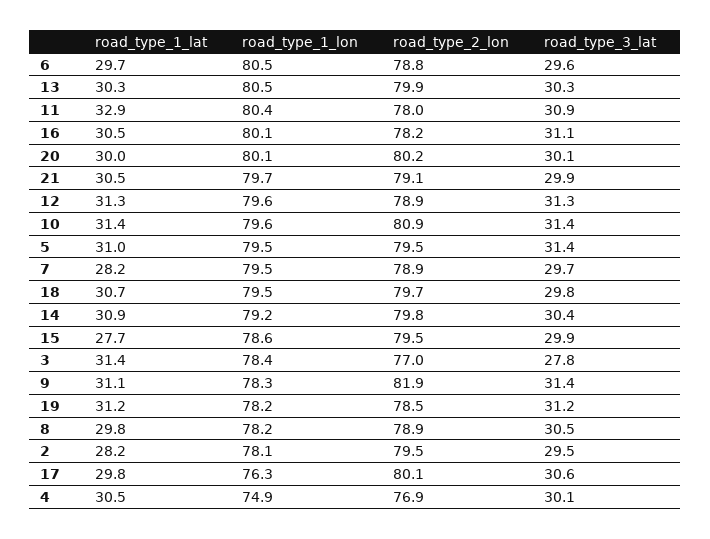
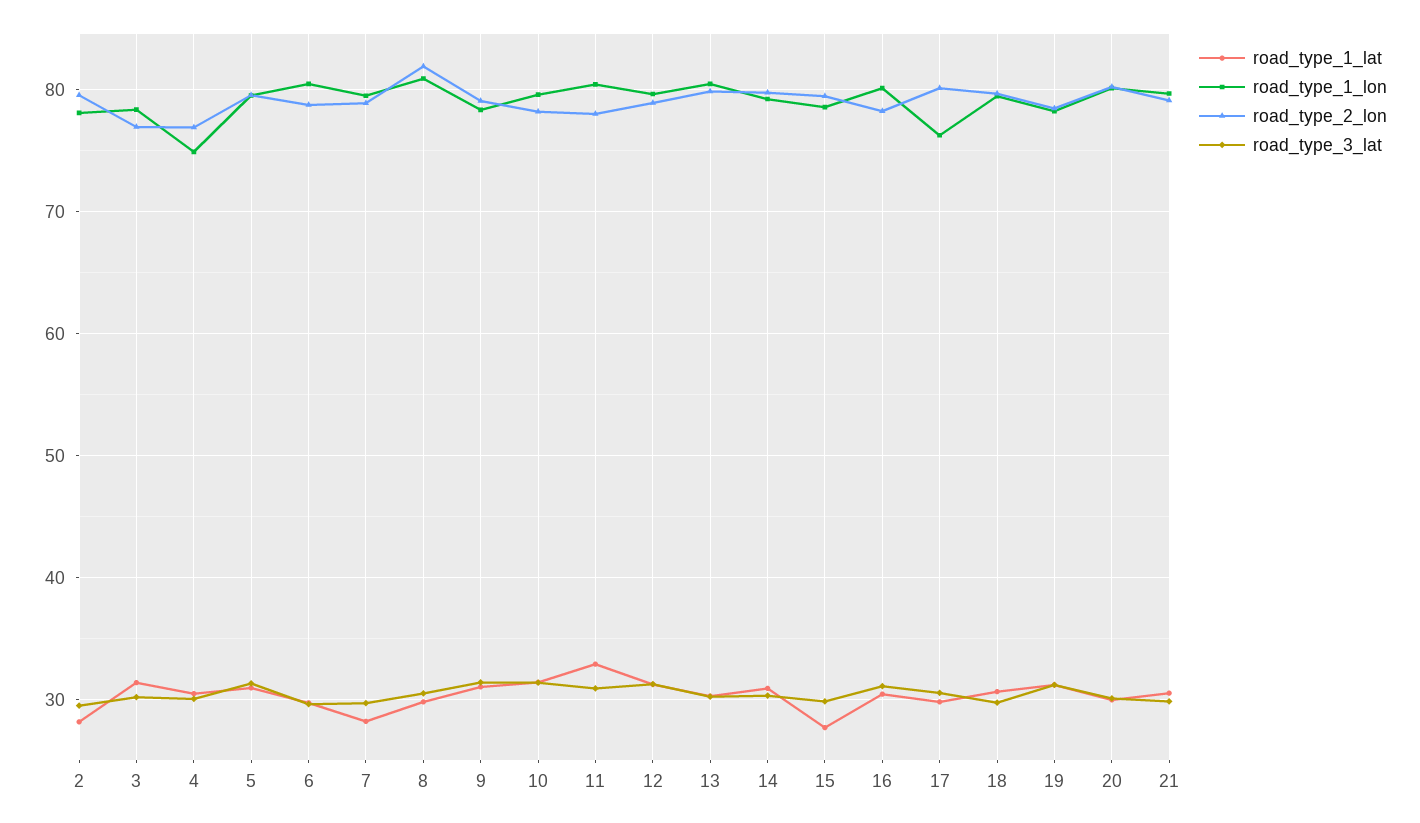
road_type_2_lon, 10: 80.9 -> 78
road_type_3_lat, 3: 27.8 -> 30
road_type_2_lon, 9: 81.9 -> 79
road_type_1_lon, 8: 78.2 -> 81
road_type_2_lon, 8: 78.9 -> 82

